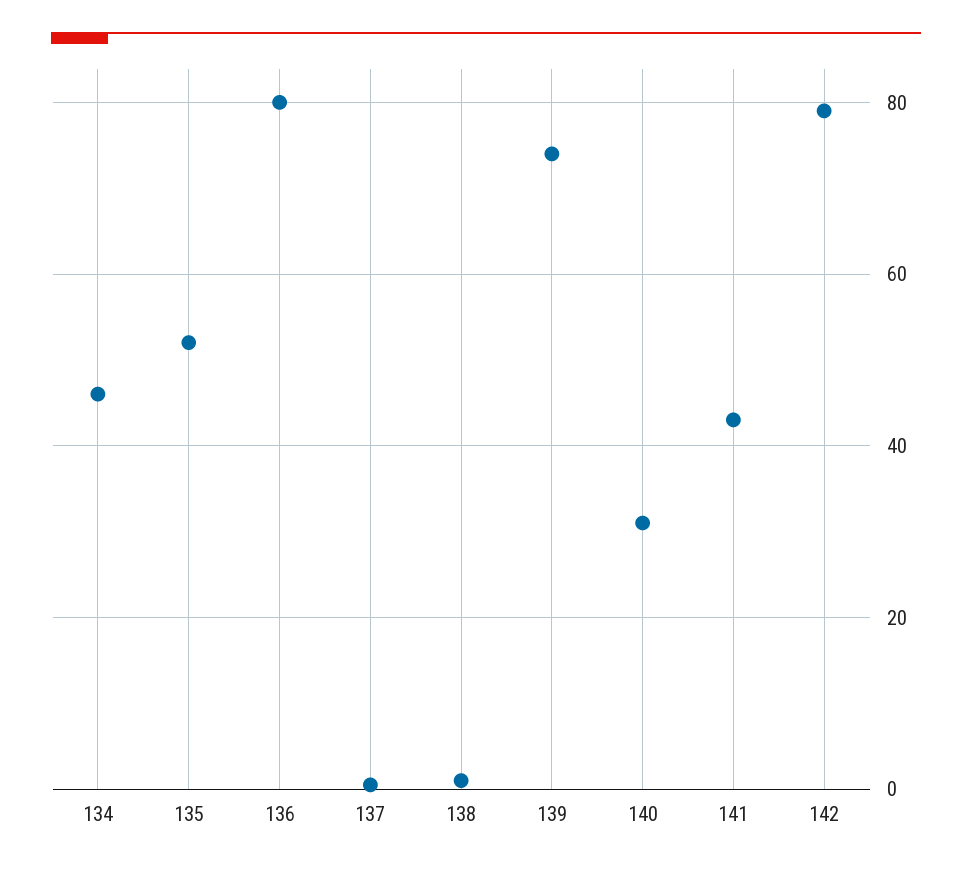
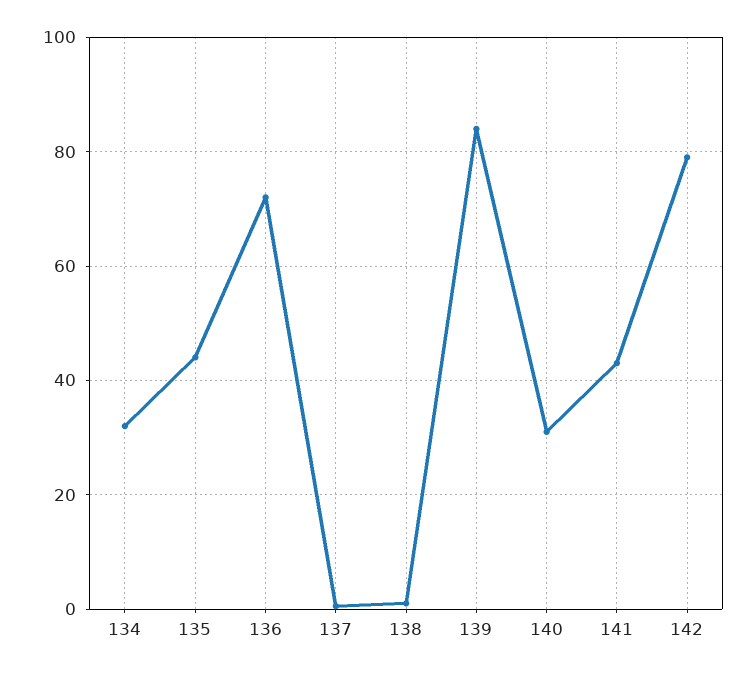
134: 46 -> 32
135: 52 -> 44
136: 80 -> 72
139: 74 -> 84

